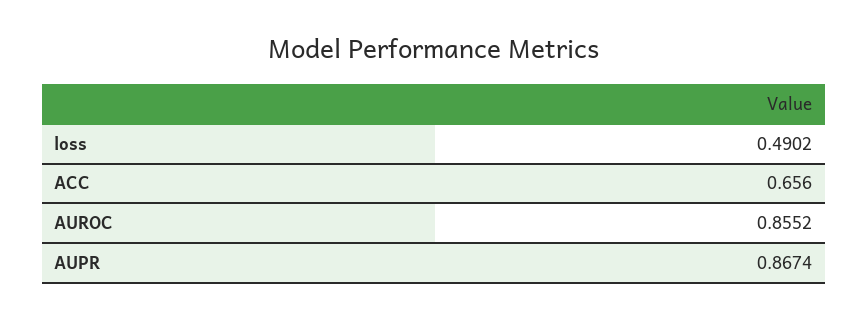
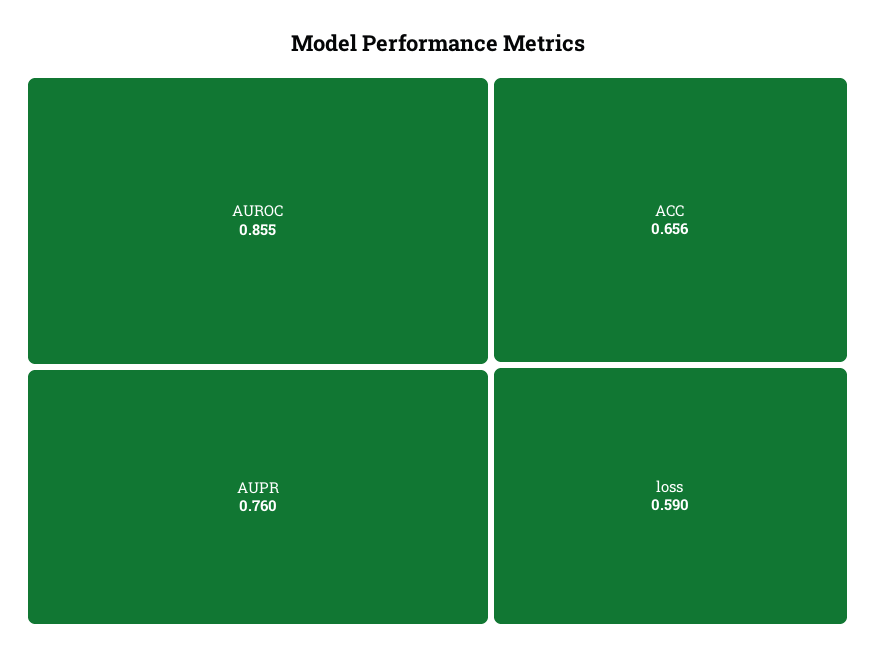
loss: 0.4902 -> 0.59
AUPR: 0.8674 -> 0.76

